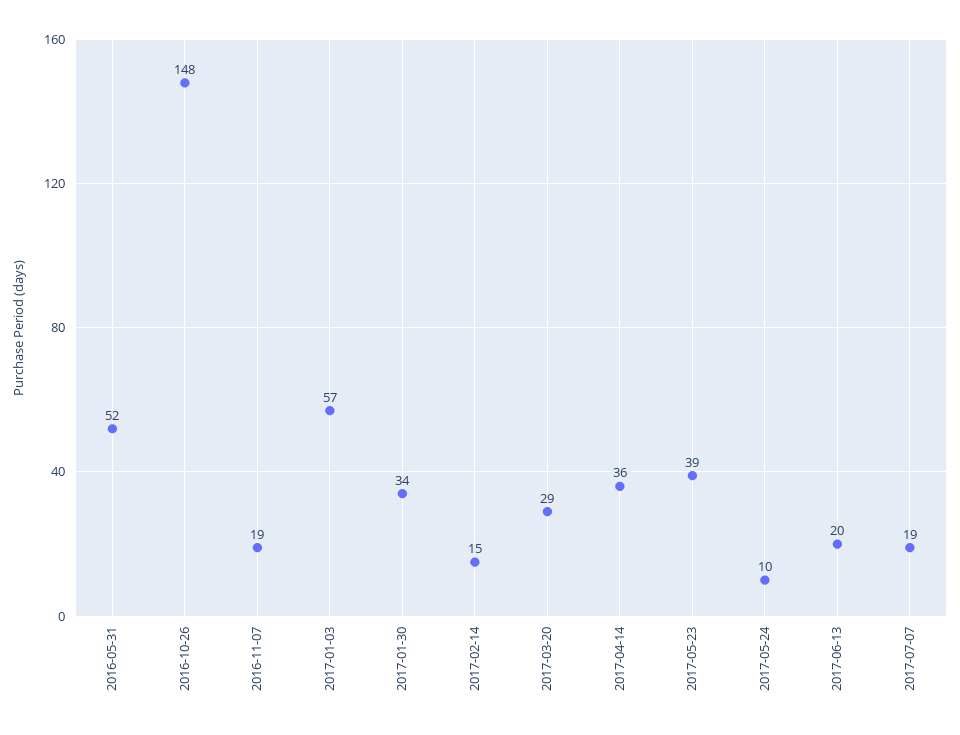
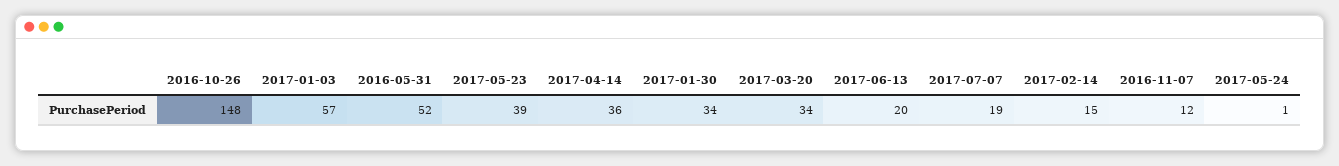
2016-11-07: 19 -> 12
2017-03-20: 29 -> 34
2017-05-24: 10 -> 1

